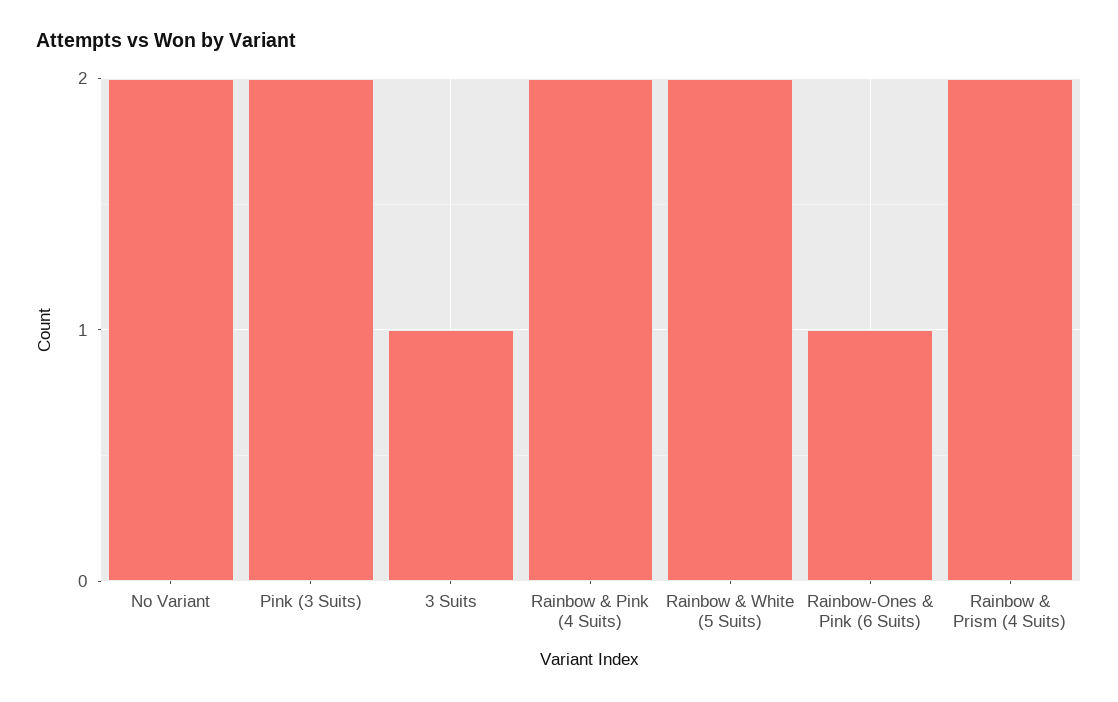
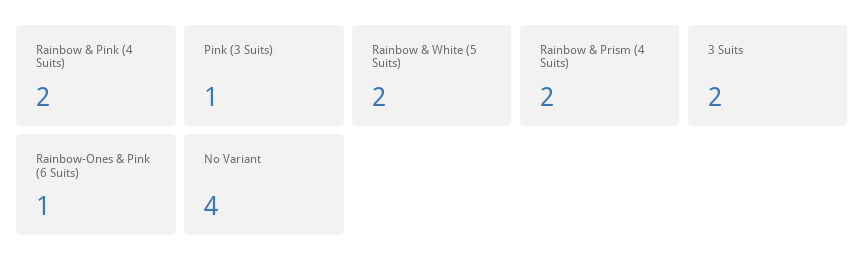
No Variant: 2 -> 4
Pink (3 Suits): 2 -> 1
3 Suits: 1 -> 2

